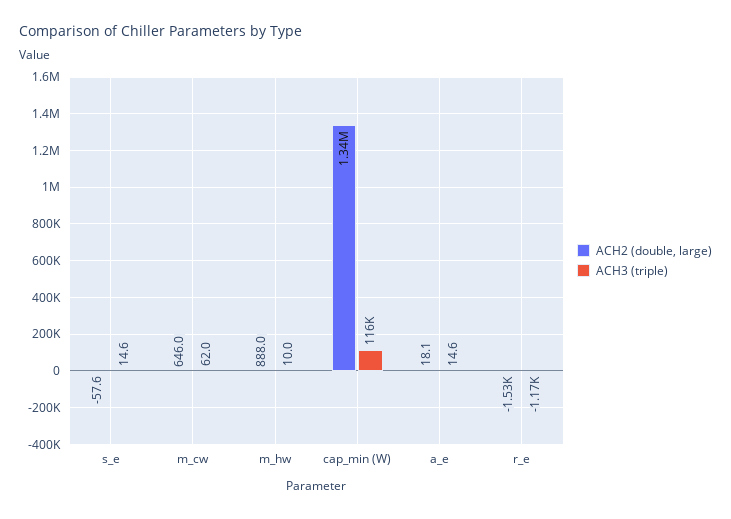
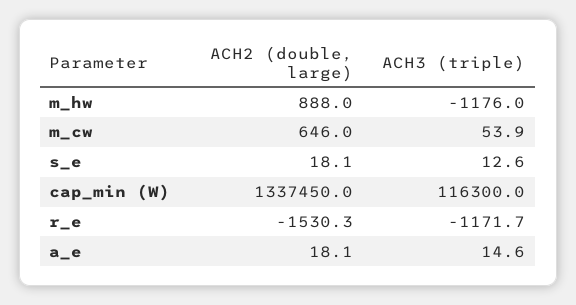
ACH2 (double, large), s_e: -57.6 -> 18.1
ACH3 (triple), s_e: 14.6 -> 12.6
ACH3 (triple), m_cw: 62 -> 53.9
ACH3 (triple), m_hw: 10 -> -1176

